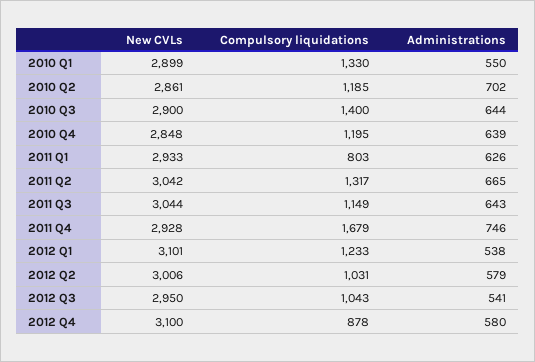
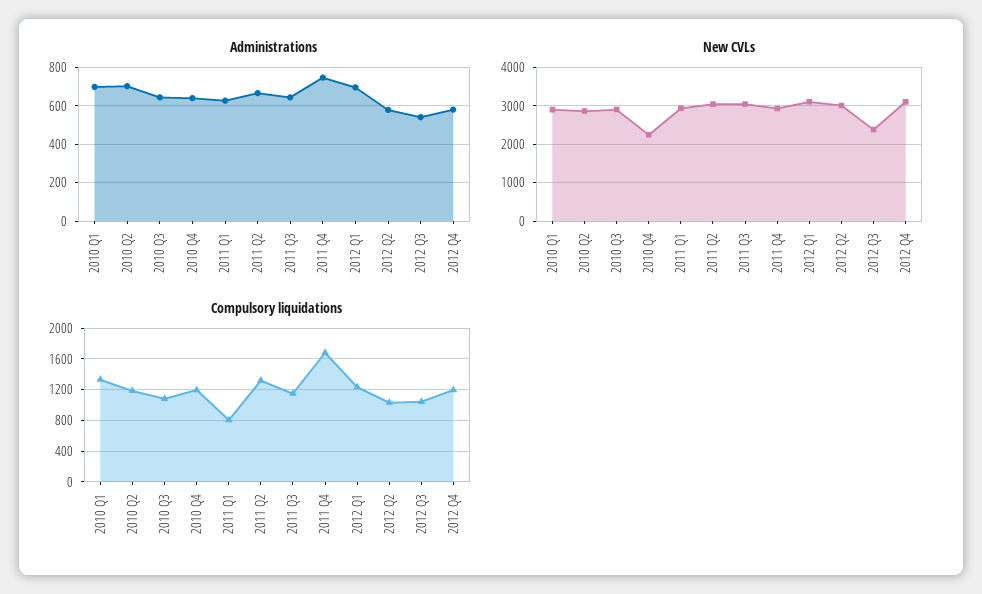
Administrations, 2010 Q1: 550 -> 700
Compulsory liquidations, 2010 Q3: 1400 -> 1100
New CVLs, 2010 Q4: 2848 -> 2200
Administrations, 2012 Q1: 538 -> 700
New CVLs, 2012 Q3: 2950 -> 2400
Compulsory liquidations, 2012 Q4: 878 -> 1200

